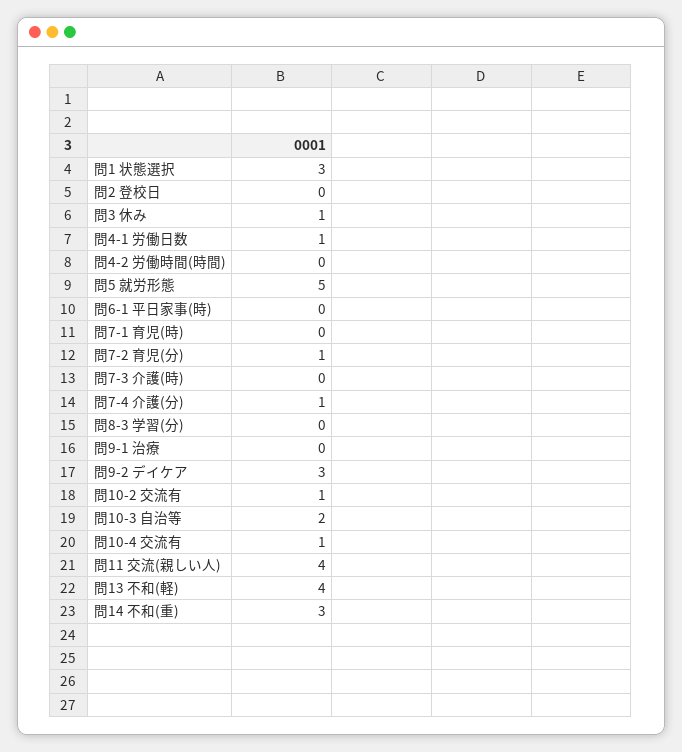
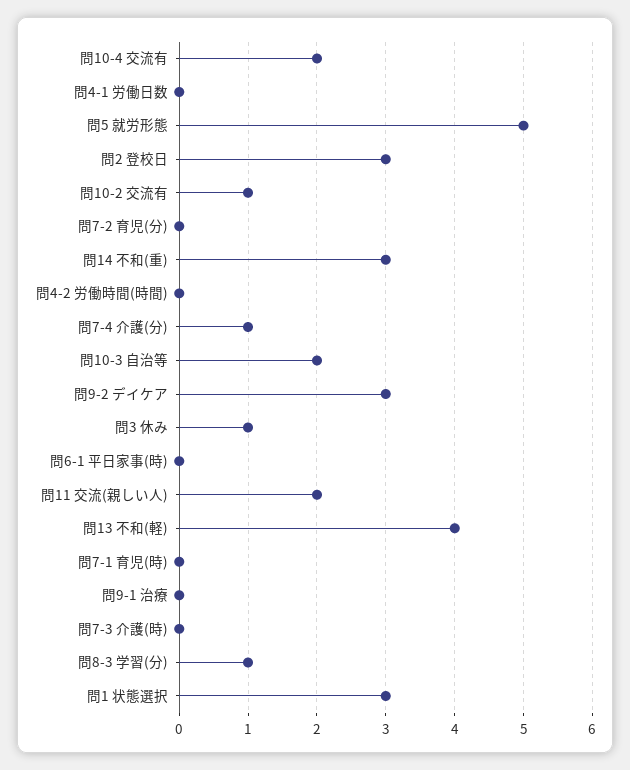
問2 登校日: 0 -> 3
問4-1 労働日数: 1 -> 0
問7-2 育児(分): 1 -> 0
問8-3 学習(分): 0 -> 1
問10-4 交流有: 1 -> 2
問11 交流(親しい人): 4 -> 2

